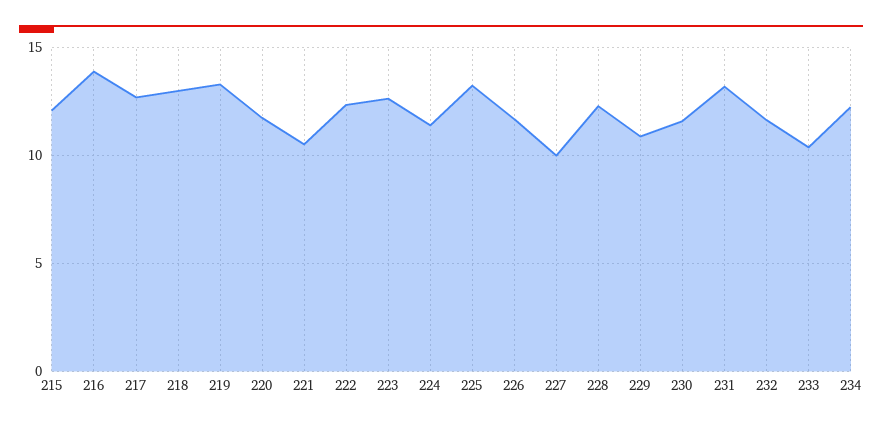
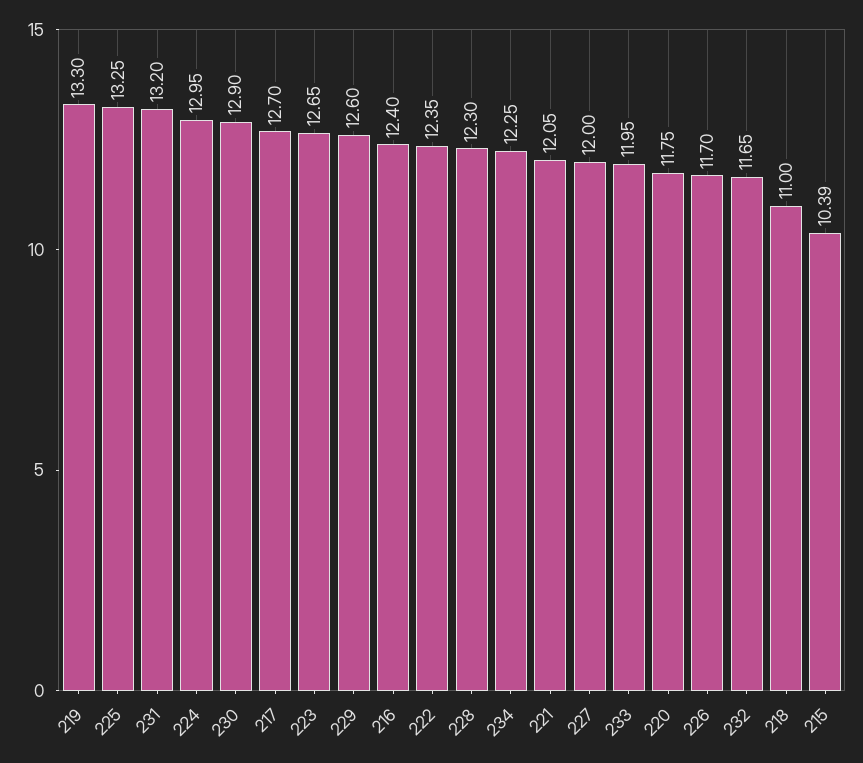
215: 12 -> 10.39
216: 14 -> 12.4
218: 13 -> 11
221: 10.5 -> 12.05
224: 11.5 -> 12.95
227: 10 -> 12
229: 11 -> 12.6
230: 11.5 -> 12.9
233: 10.5 -> 11.95

